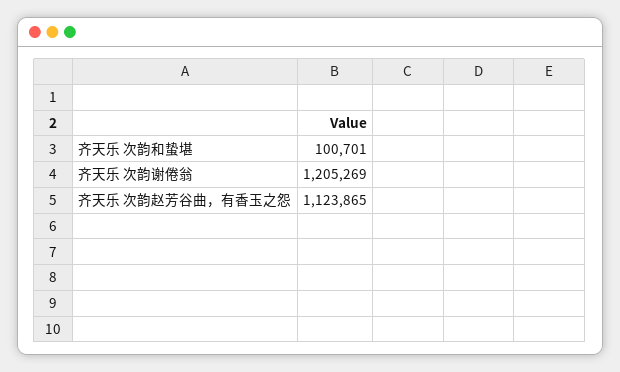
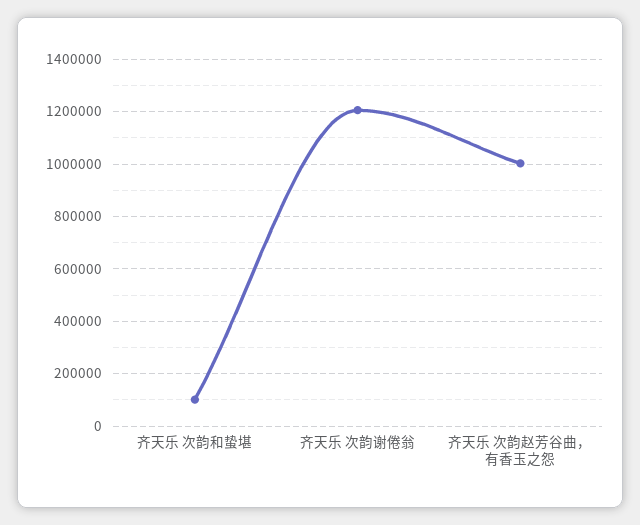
齐天乐 次韵赵芳谷曲，有香玉之怨: 1123865 -> 1000000

